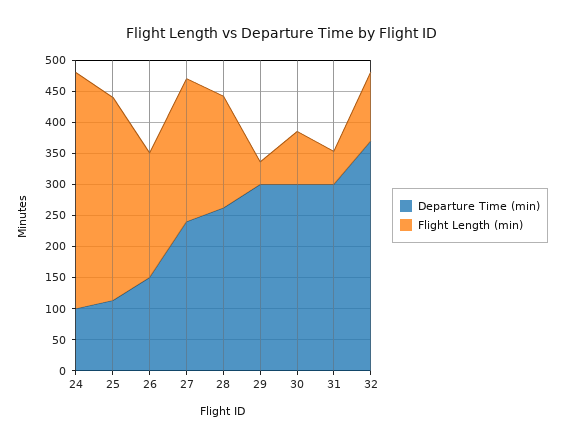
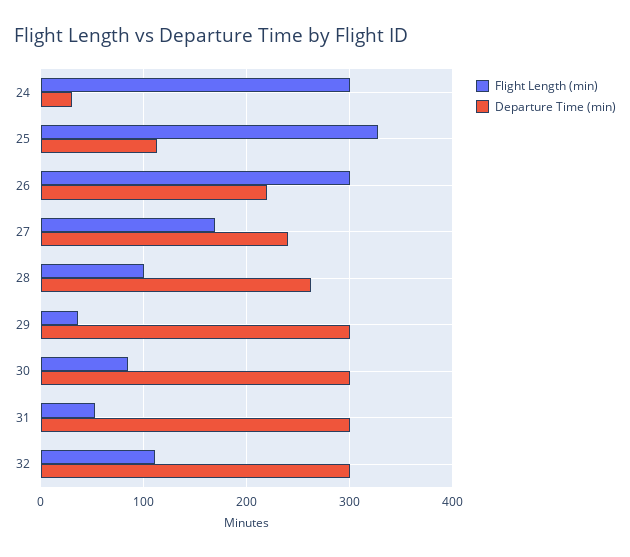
Departure Time (min), 24: 100 -> 30
Flight Length (min), 24: 375 -> 300
Departure Time (min), 26: 150 -> 220
Flight Length (min), 26: 200 -> 300
Flight Length (min), 27: 225 -> 170
Flight Length (min), 28: 175 -> 100
Departure Time (min), 32: 375 -> 300

